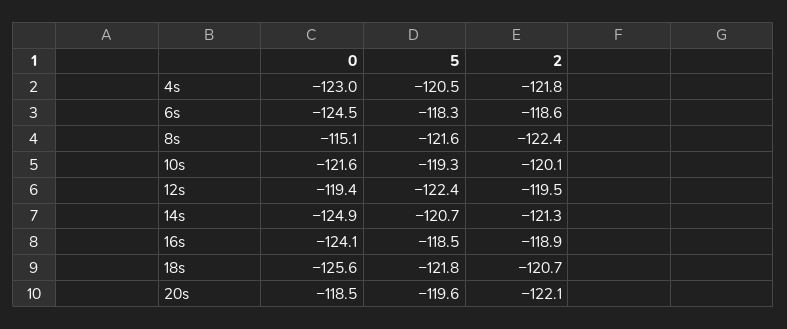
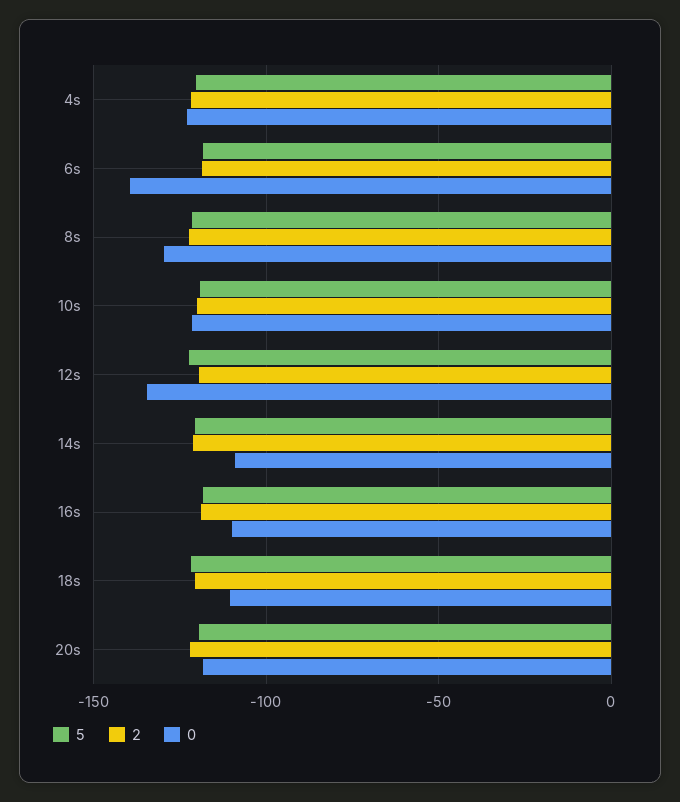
0, 6s: -124.5 -> -140
0, 8s: -115.1 -> -130
0, 12s: -119.4 -> -135
0, 14s: -124.9 -> -110
0, 16s: -124.1 -> -110
0, 18s: -125.6 -> -110

